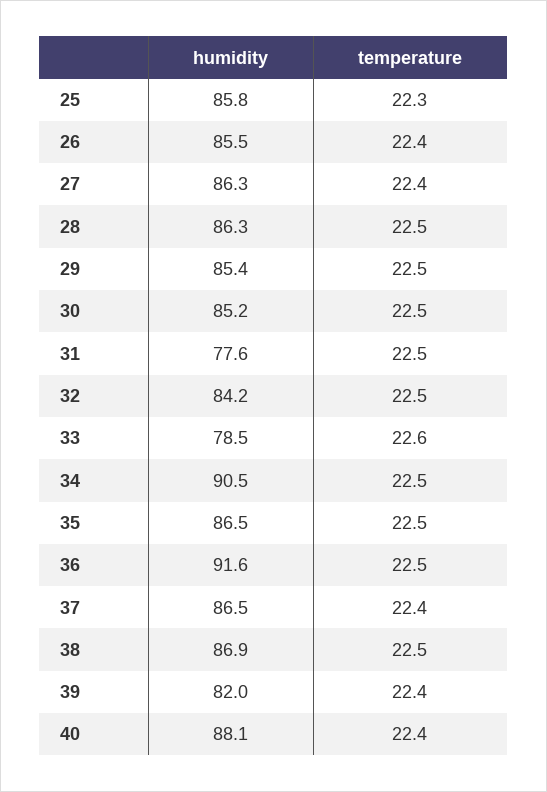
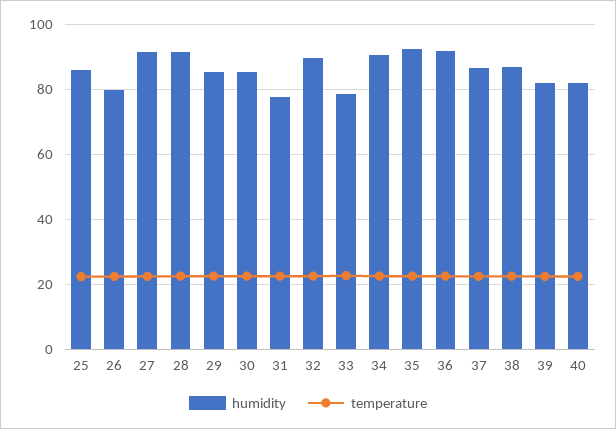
humidity, 26: 85.5 -> 80
humidity, 27: 86.3 -> 92
humidity, 28: 86.3 -> 92
humidity, 32: 84.2 -> 90
humidity, 35: 86.5 -> 92
humidity, 40: 88.1 -> 82

